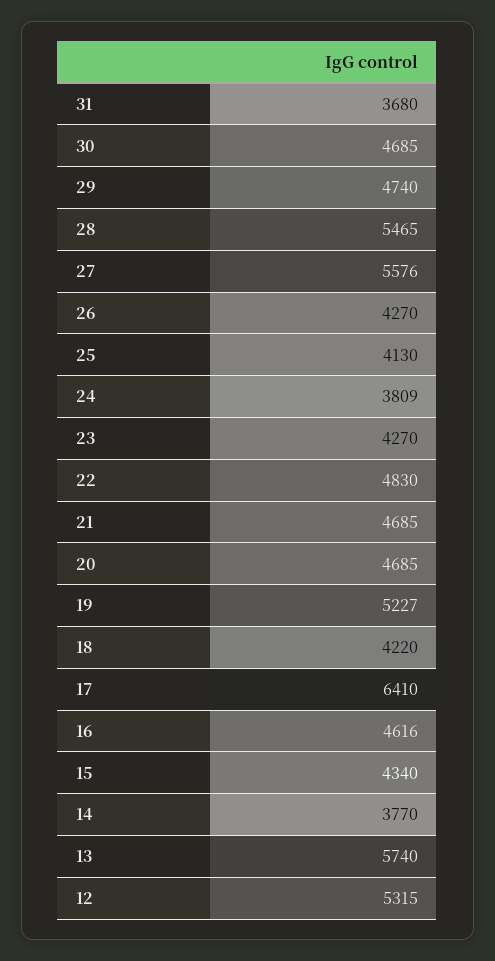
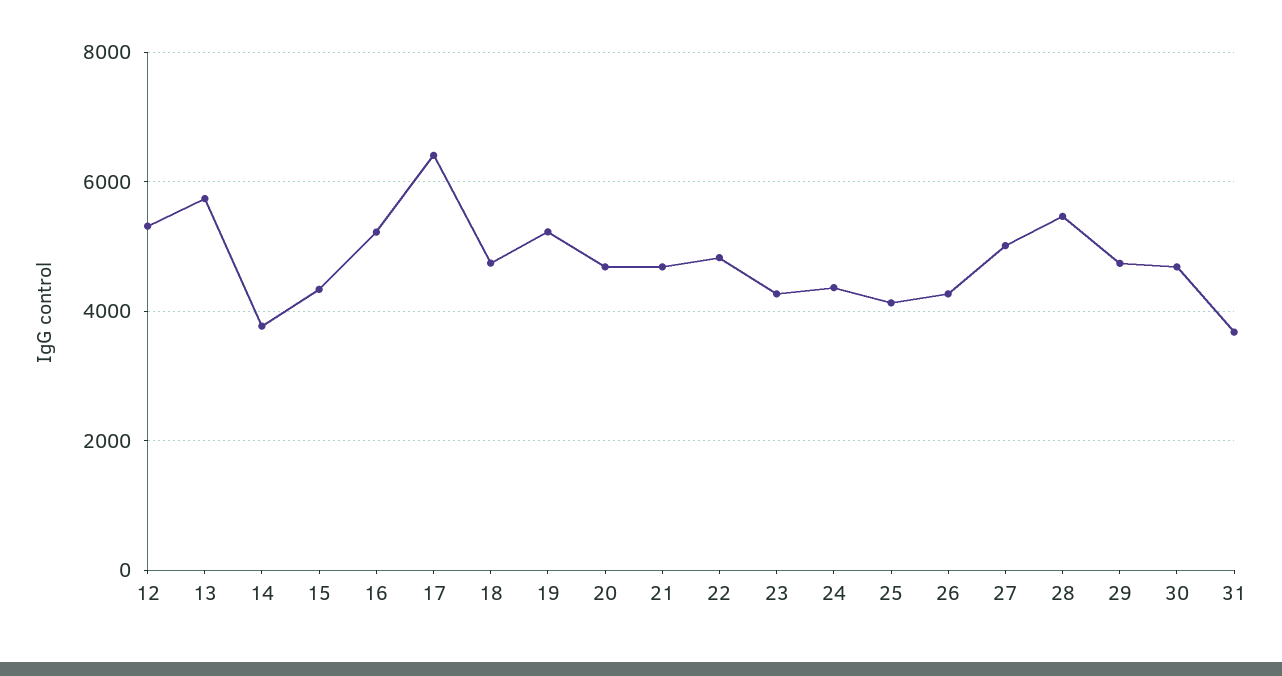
27: 5576 -> 5000
24: 3809 -> 4400
18: 4220 -> 4800
16: 4616 -> 5200

